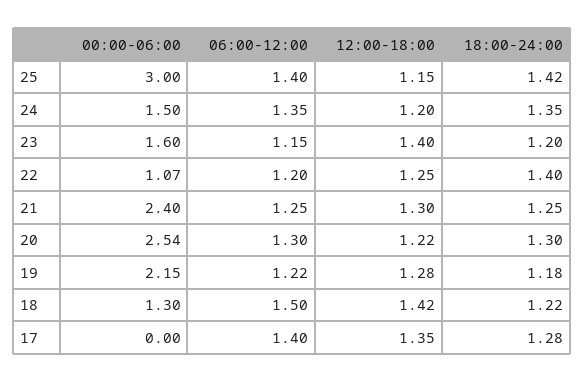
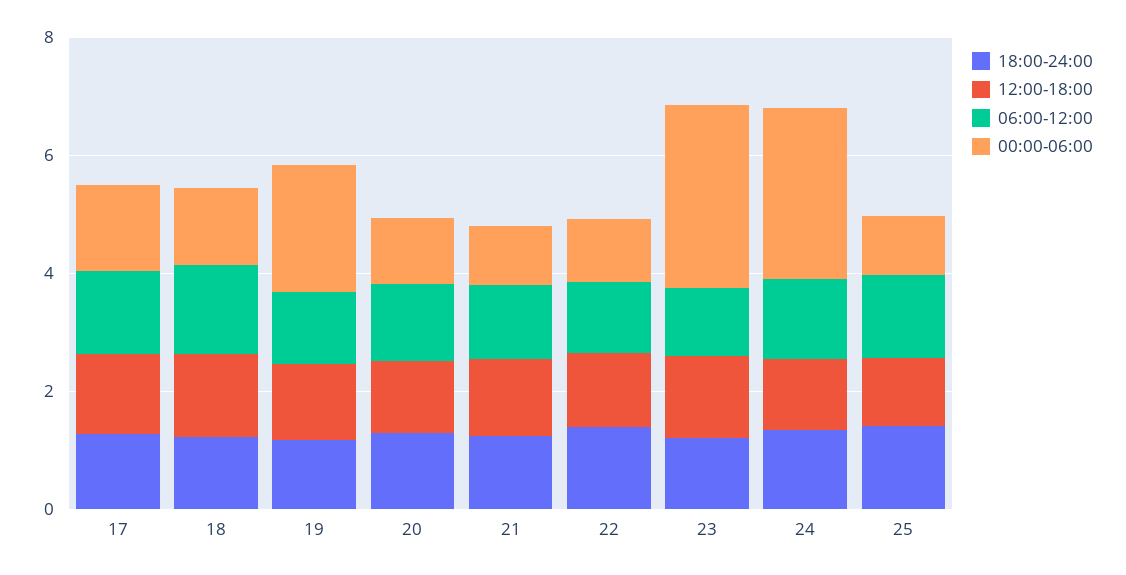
00:00-06:00, 25: 3 -> 1
00:00-06:00, 24: 1.5 -> 3
00:00-06:00, 23: 1.6 -> 3
00:00-06:00, 21: 2.4 -> 1
00:00-06:00, 20: 2.54 -> 1
00:00-06:00, 17: 0 -> 1.5

